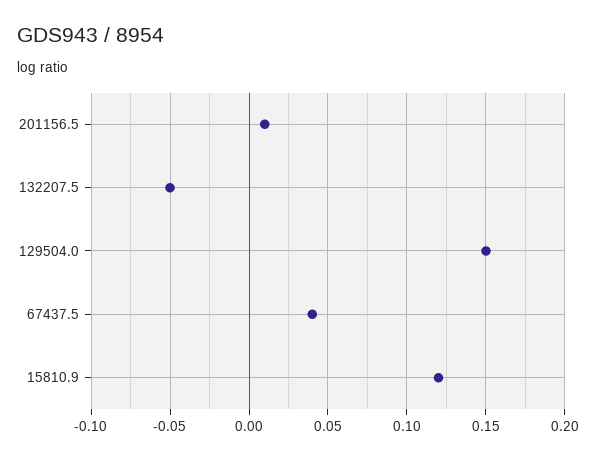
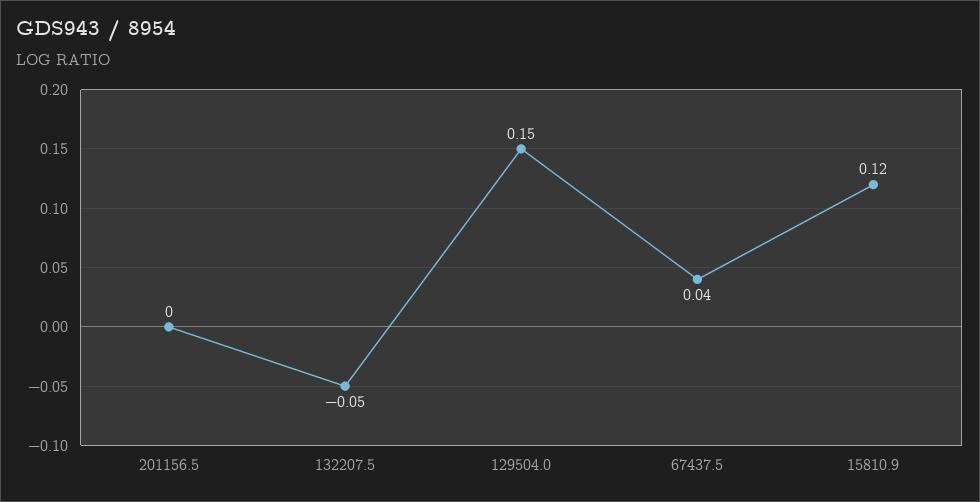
201156.5: 0.01 -> 0

